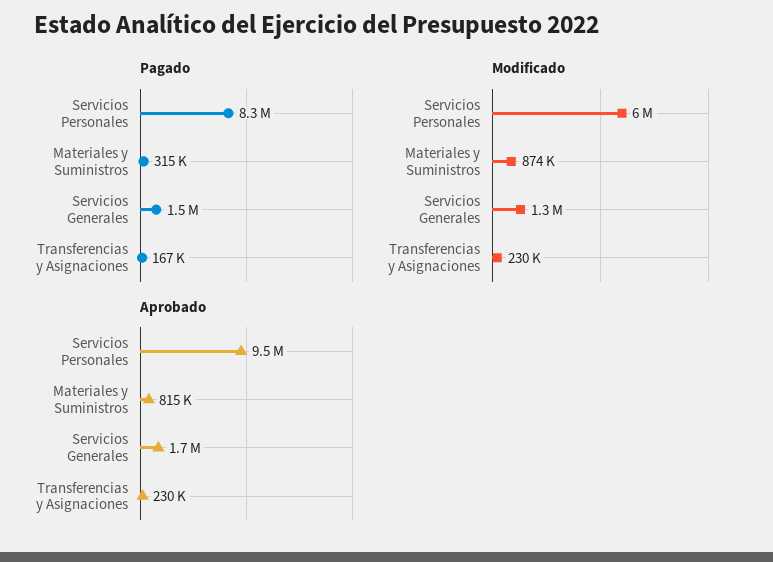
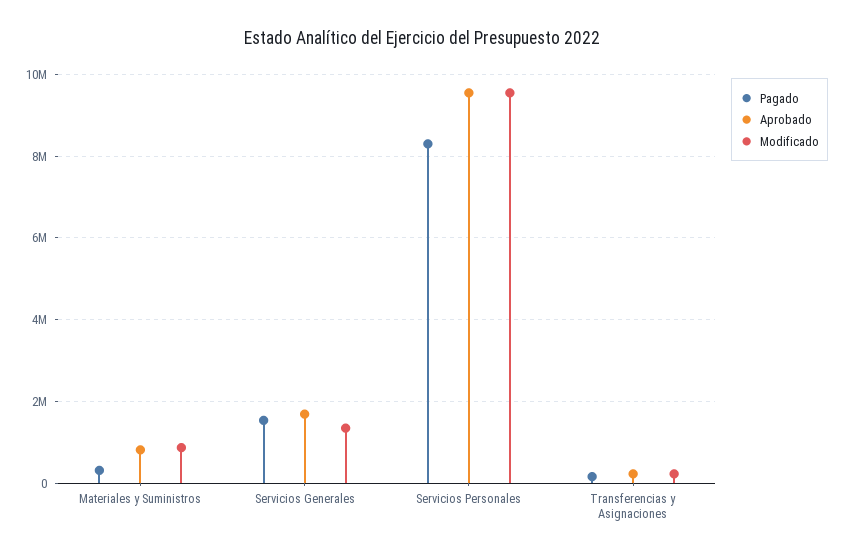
Modificado, Servicios Personales: 6000000 -> 9600000

